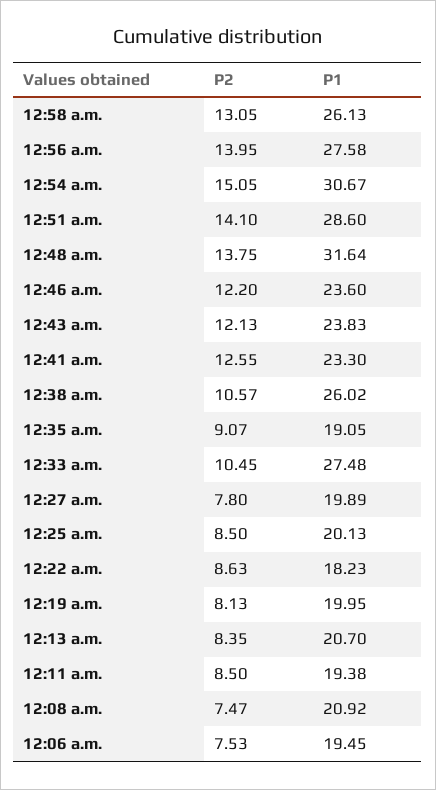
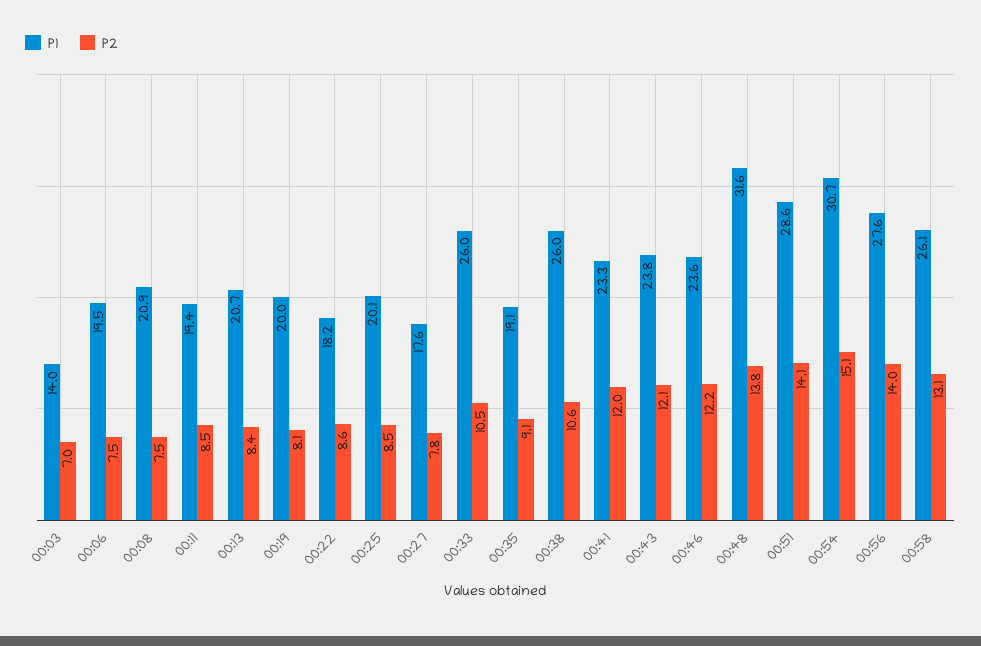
P2, 12:41 a.m.: 12.55 -> 12
P1, 12:33 a.m.: 27.48 -> 26
P1, 12:27 a.m.: 19.89 -> 17.6
P1, 00:03: none -> 14
P2, 00:03: none -> 7

